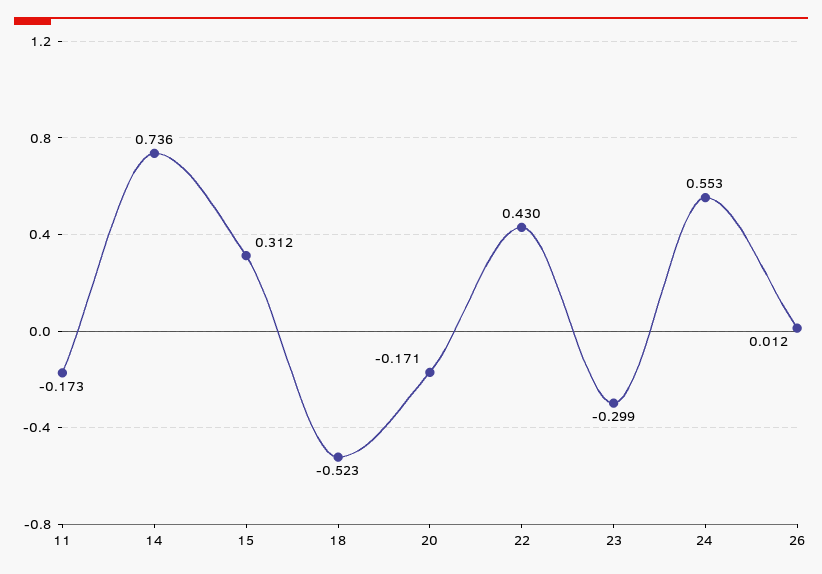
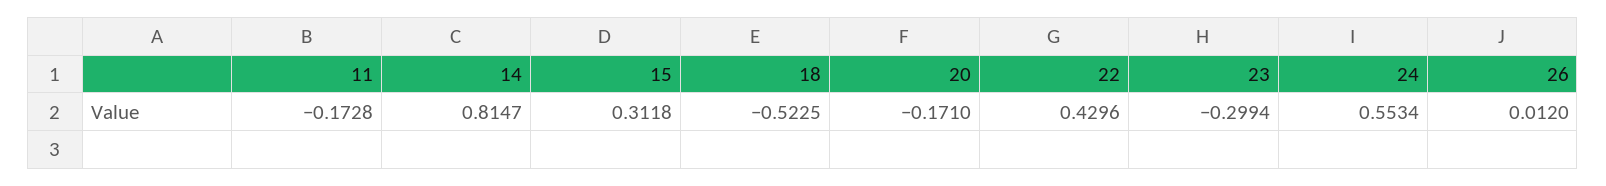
14: 0.736 -> 0.8147

